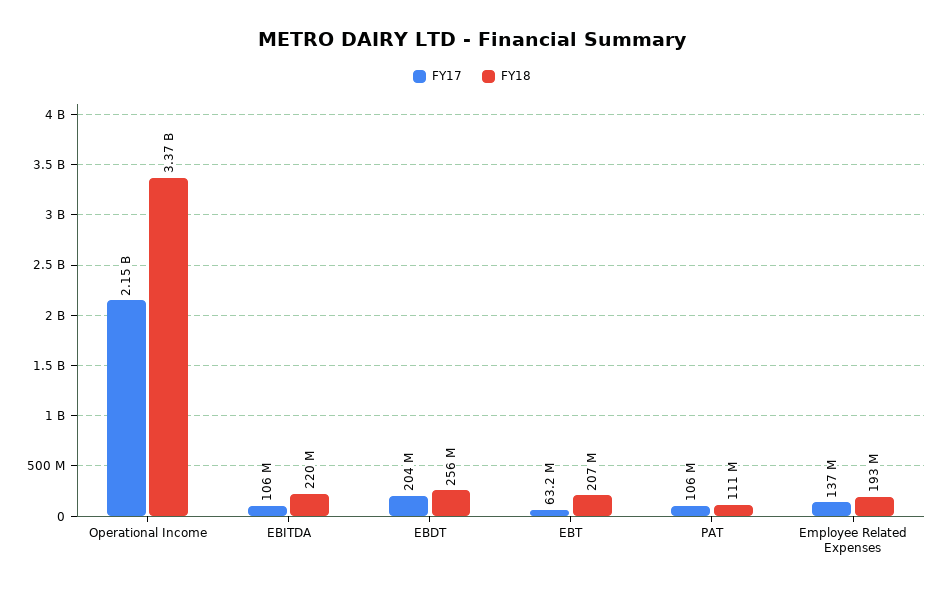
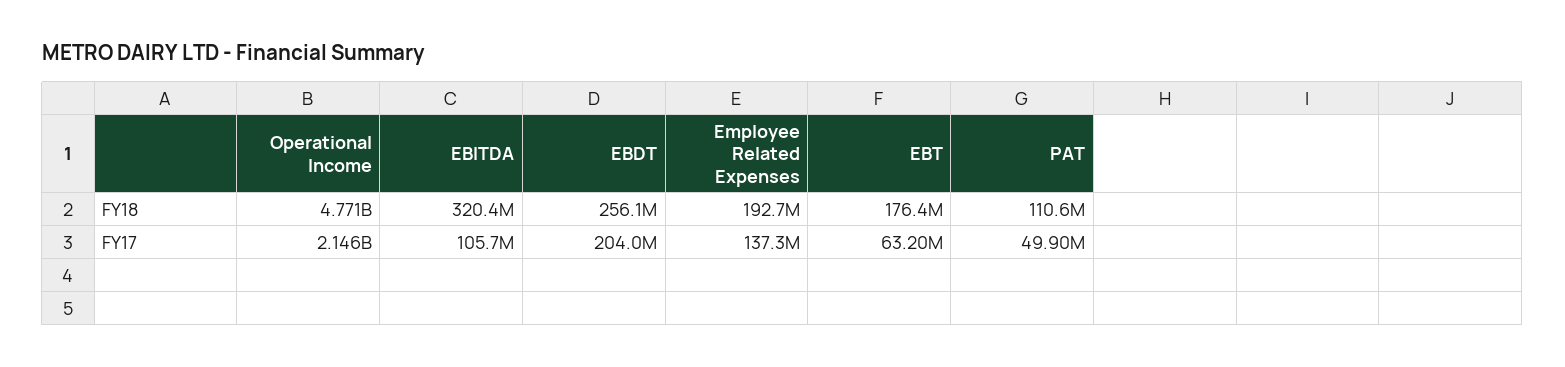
FY18, Operational Income: 3370000000 -> 4771000000
FY18, EBITDA: 220000000 -> 320400000
FY18, EBT: 207000000 -> 176400000
FY17, PAT: 106000000 -> 49900000

